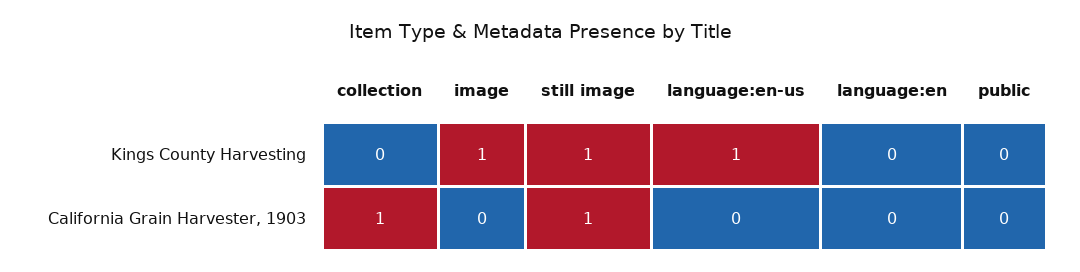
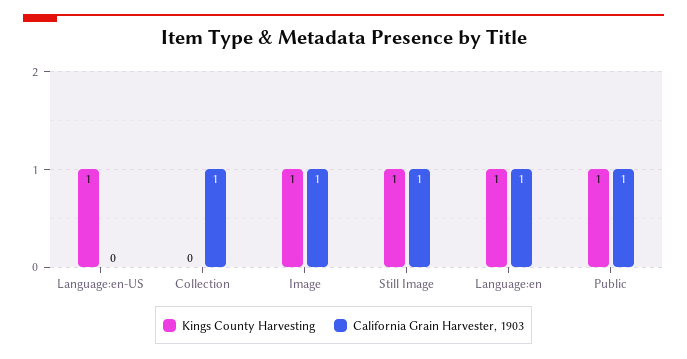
Kings County Harvesting, language:en: 0 -> 1
Kings County Harvesting, public: 0 -> 1
California Grain Harvester, 1903, image: 0 -> 1
California Grain Harvester, 1903, language:en: 0 -> 1
California Grain Harvester, 1903, public: 0 -> 1

